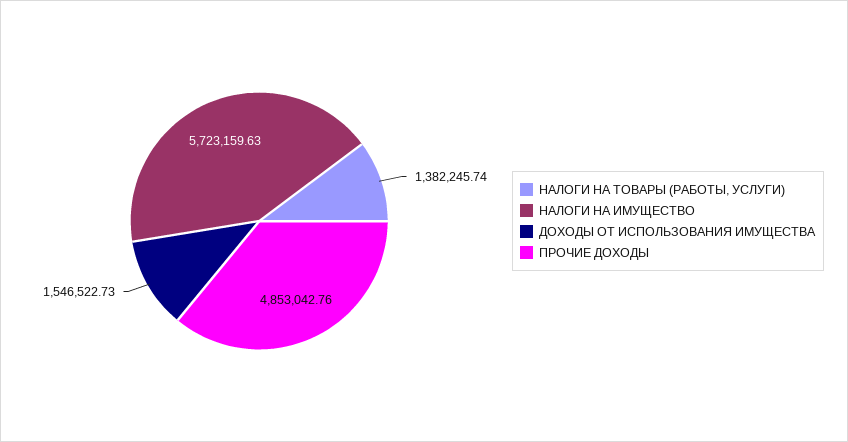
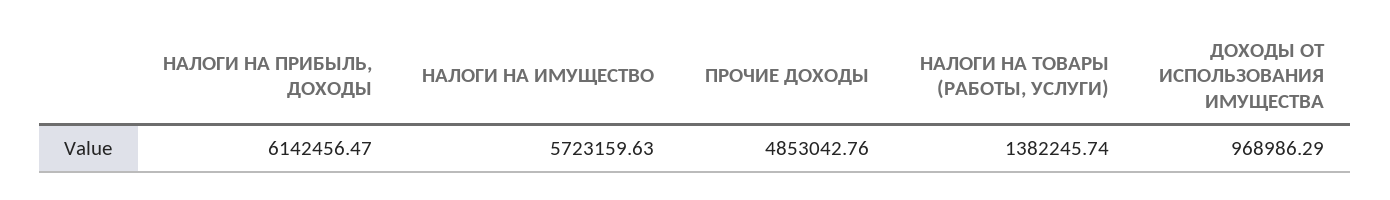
ДОХОДЫ ОТ ИСПОЛЬЗОВАНИЯ ИМУЩЕСТВА: 1546522.73 -> 968986.29
НАЛОГИ НА ПРИБЫЛЬ, ДОХОДЫ: none -> 6142456.47

